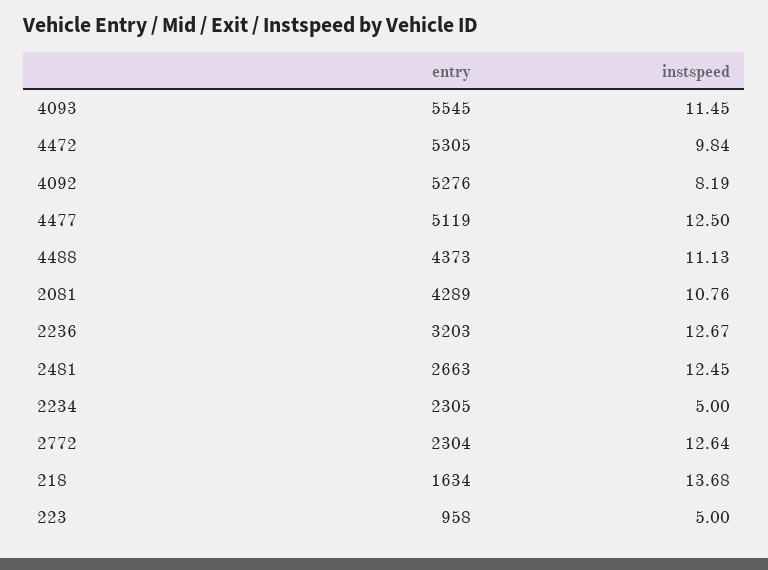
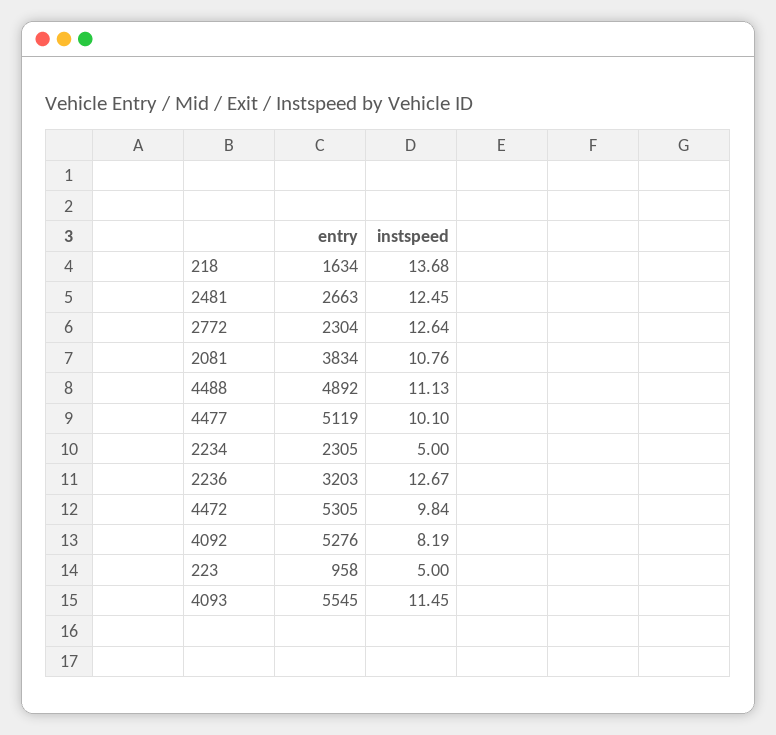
instspeed, 4477: 12.5 -> 10.1
entry, 4488: 4373 -> 4892
entry, 2081: 4289 -> 3834

